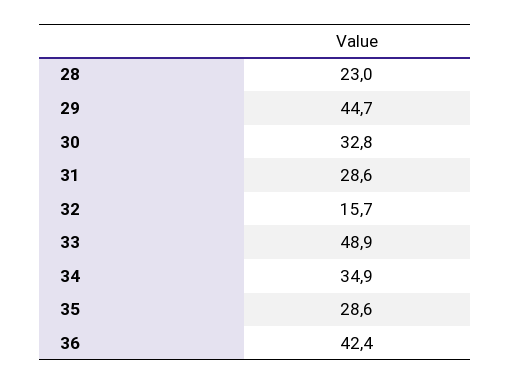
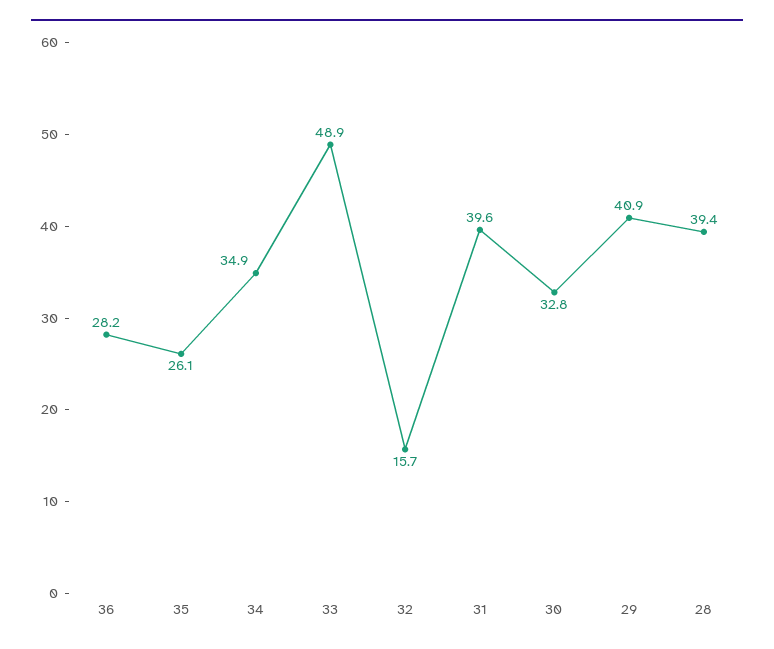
28: 23 -> 39.4
29: 44.7 -> 40.9
31: 28.6 -> 39.6
35: 28.6 -> 26.1
36: 42.4 -> 28.2

